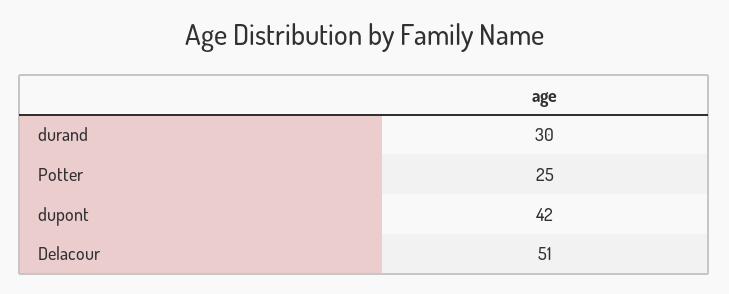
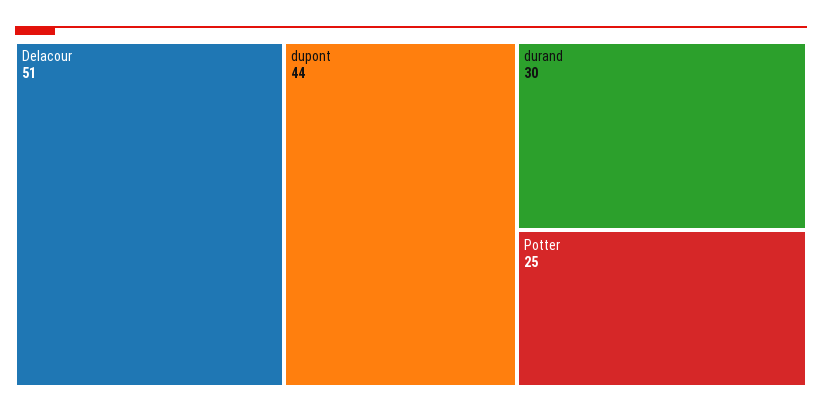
dupont: 42 -> 44

